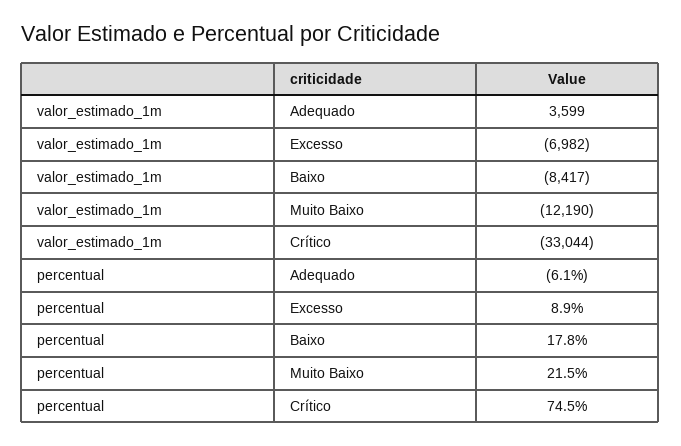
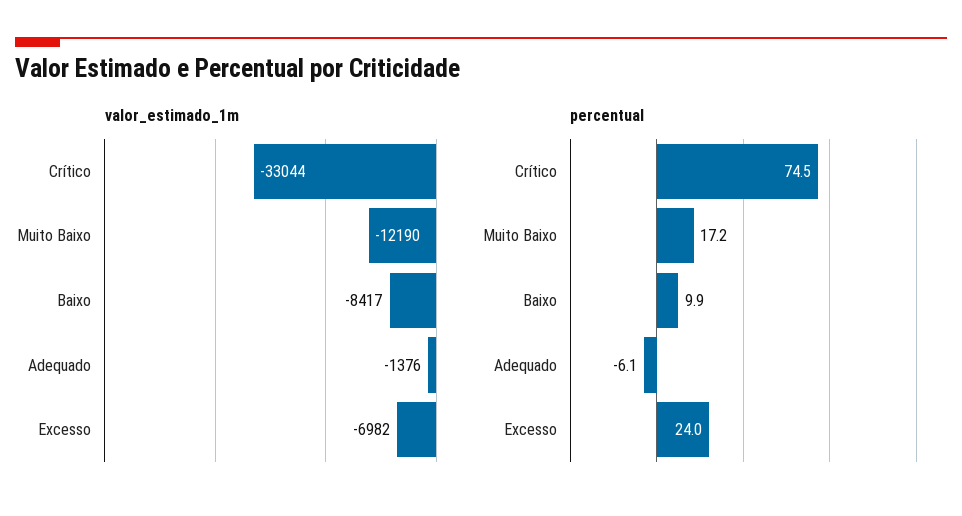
valor_estimado_1m, Adequado: 3599 -> -1376
percentual, Excesso: 8.9 -> 24
percentual, Baixo: 17.8 -> 9.9
percentual, Muito Baixo: 21.5 -> 17.2

